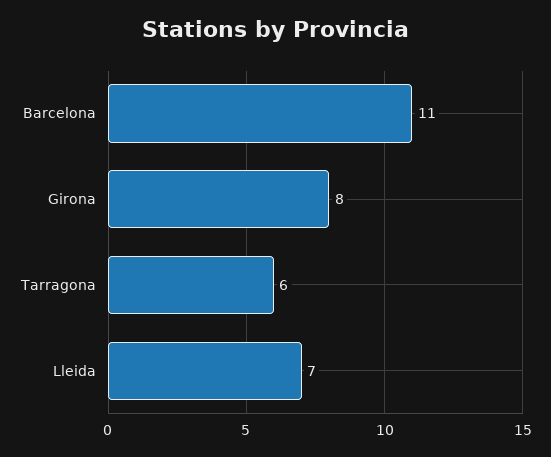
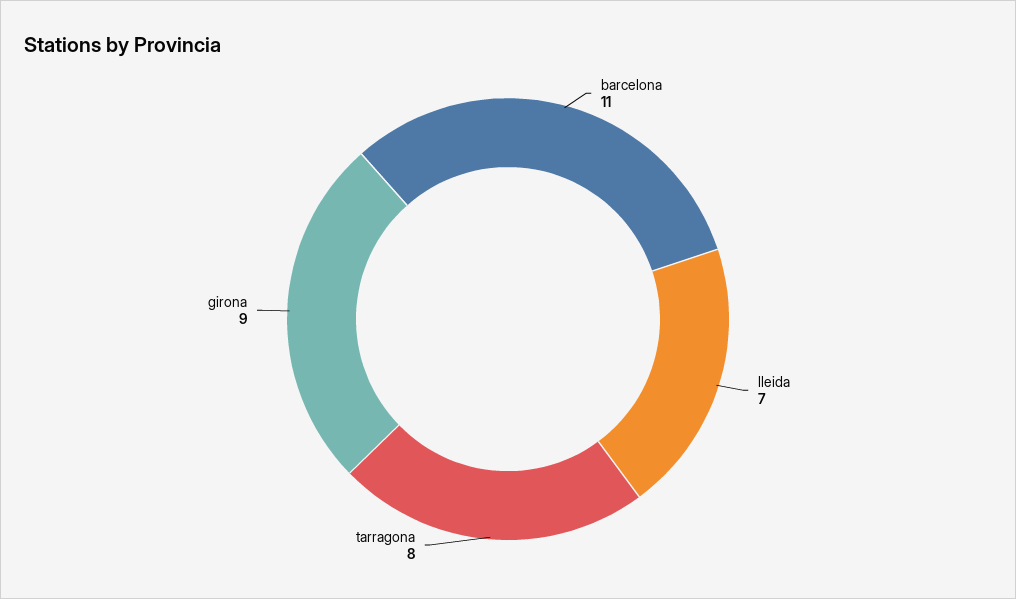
Girona: 8 -> 9
Tarragona: 6 -> 8

